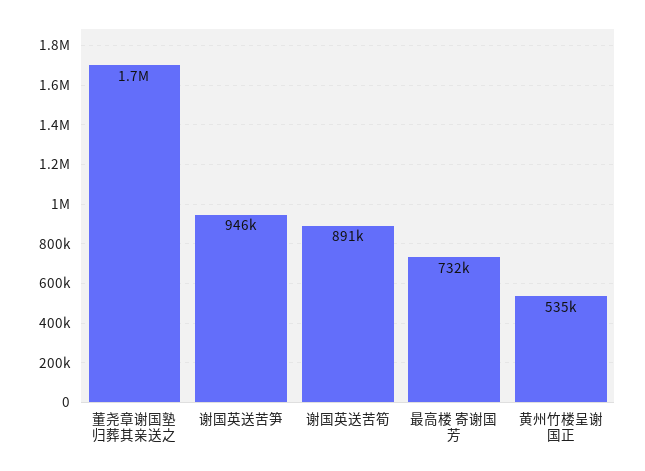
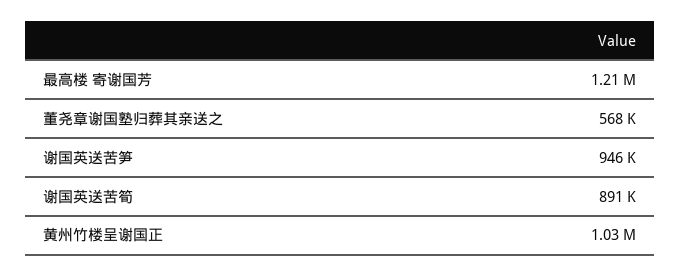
董尧章谢国塾归葬其亲送之: 1700000 -> 568000
最高楼 寄谢国芳: 732000 -> 1210000
黄州竹楼呈谢国正: 535000 -> 1030000

